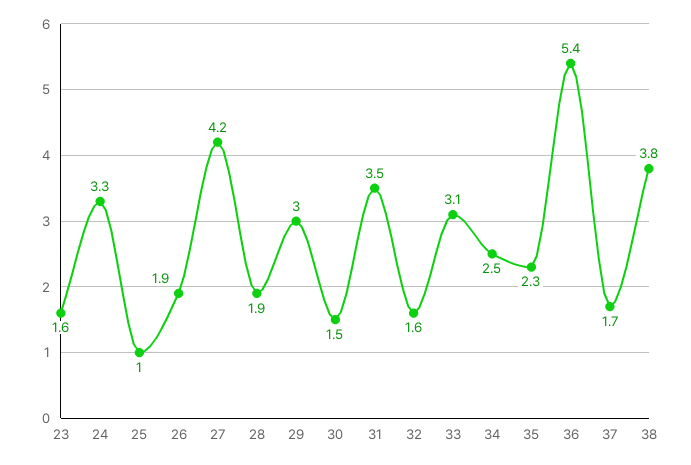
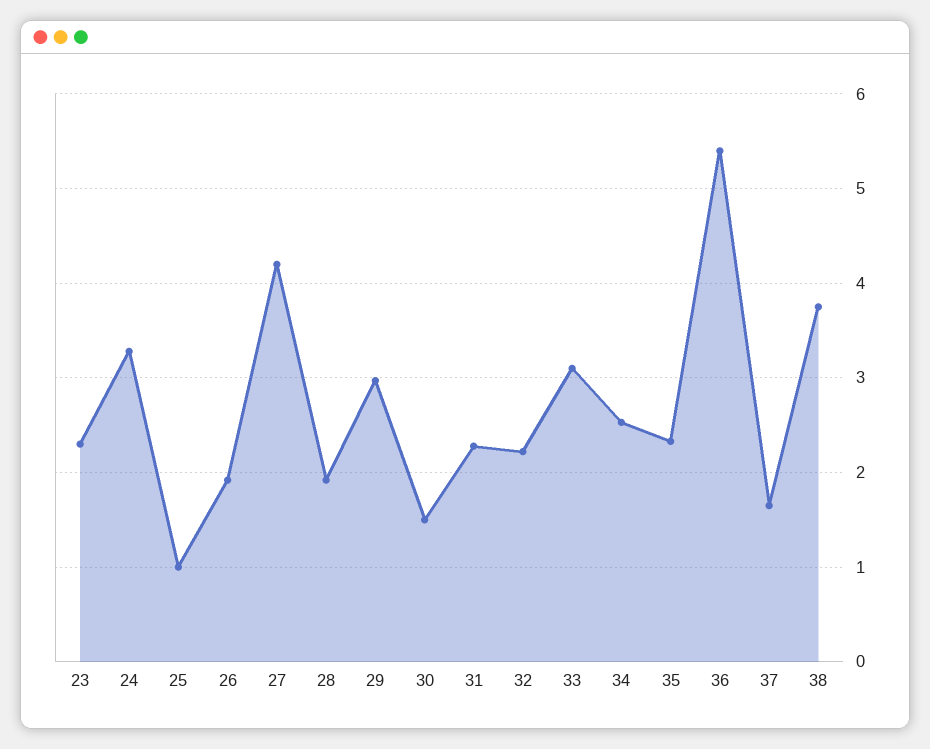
23: 1.6 -> 2.3
31: 3.5 -> 2.3
32: 1.6 -> 2.2

